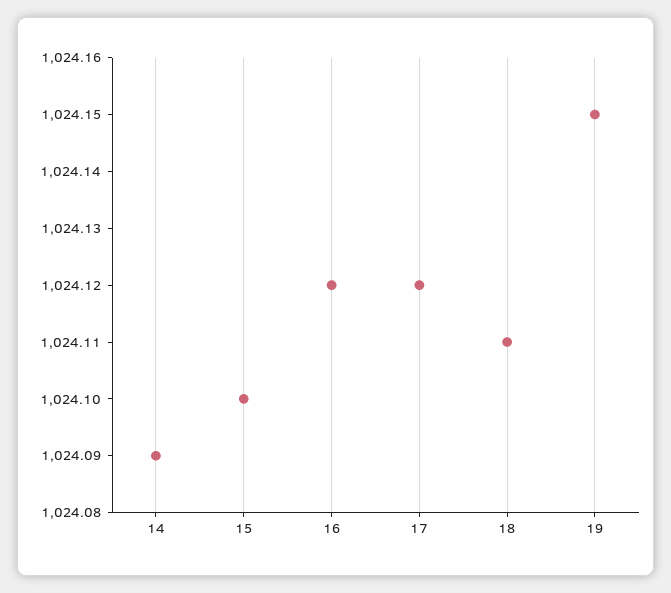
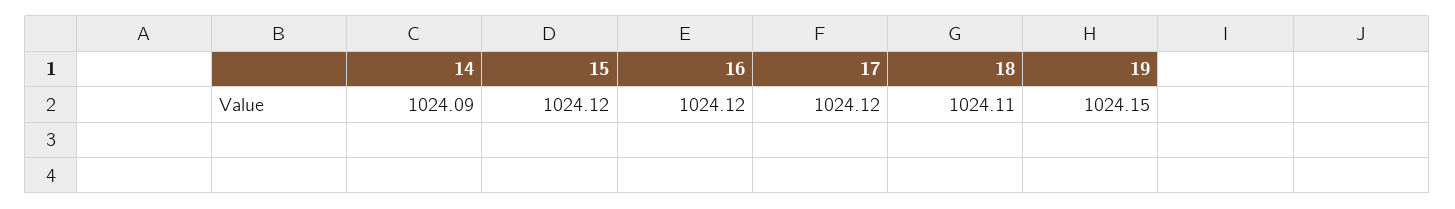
15: 1024.1 -> 1024.12

